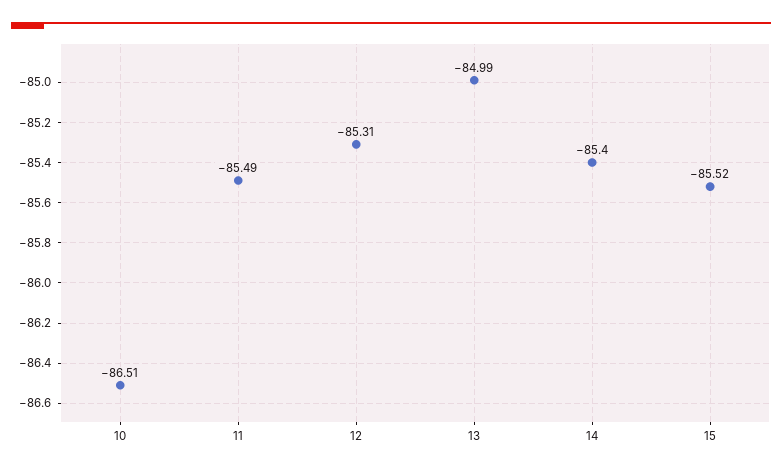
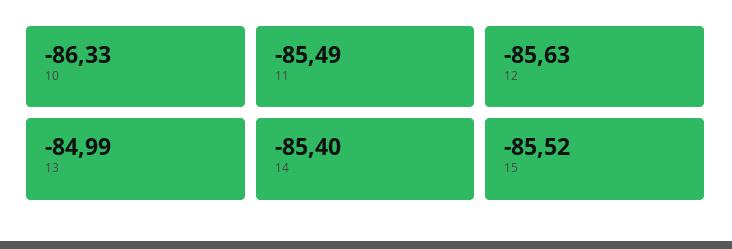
10: -86.51 -> -86.33
12: -85.31 -> -85.63

